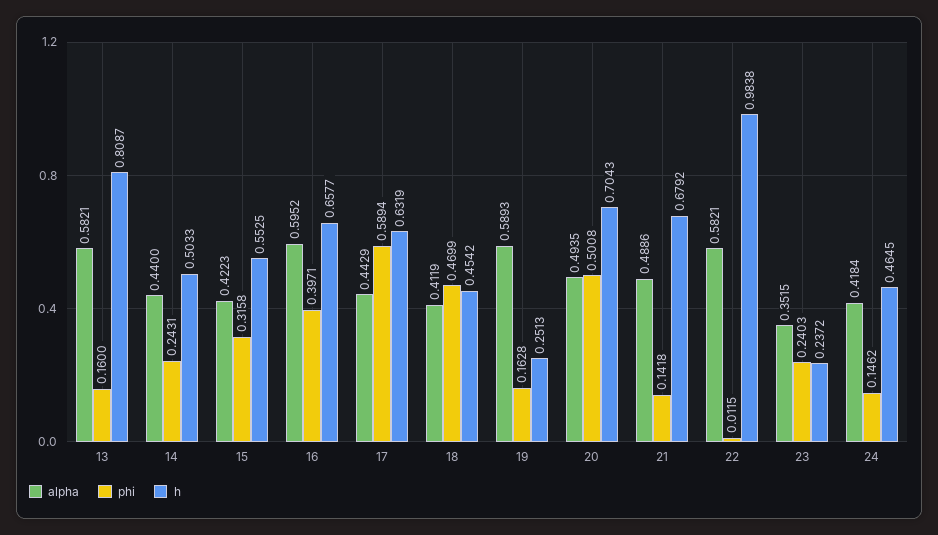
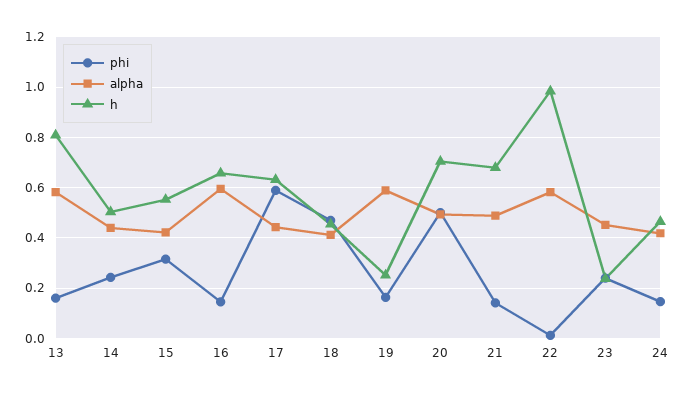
phi, 16: 0.3971 -> 0.15
alpha, 23: 0.3515 -> 0.45

